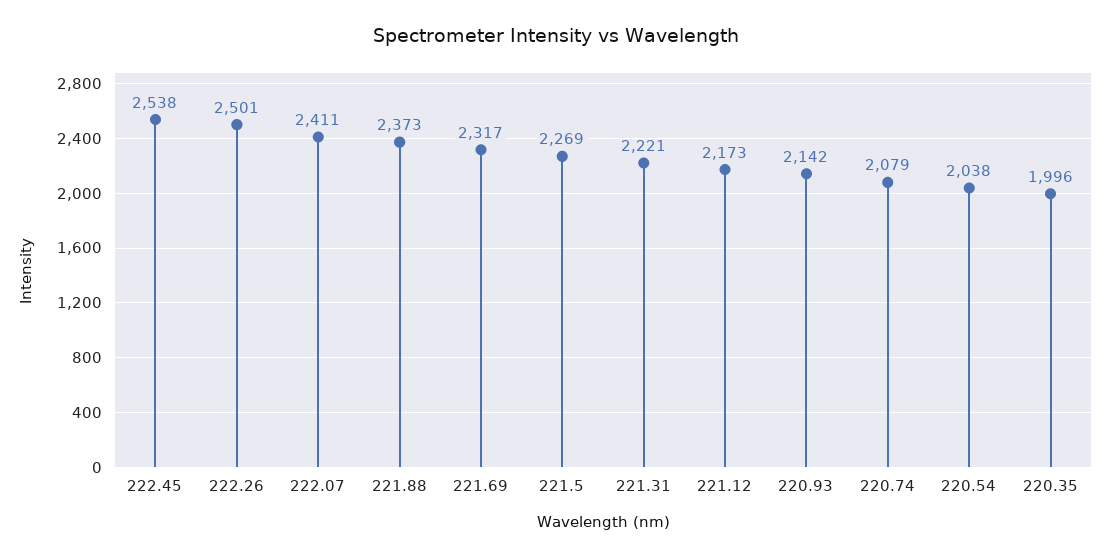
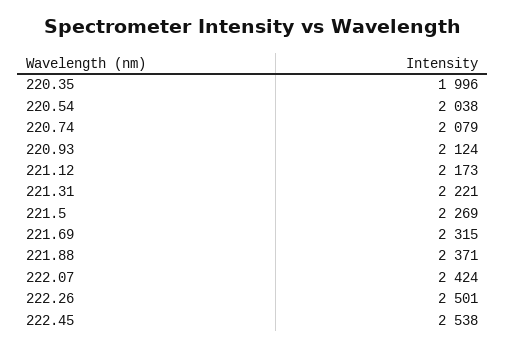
222.07: 2411 -> 2424
221.88: 2373 -> 2371
221.69: 2317 -> 2315
220.93: 2142 -> 2124

